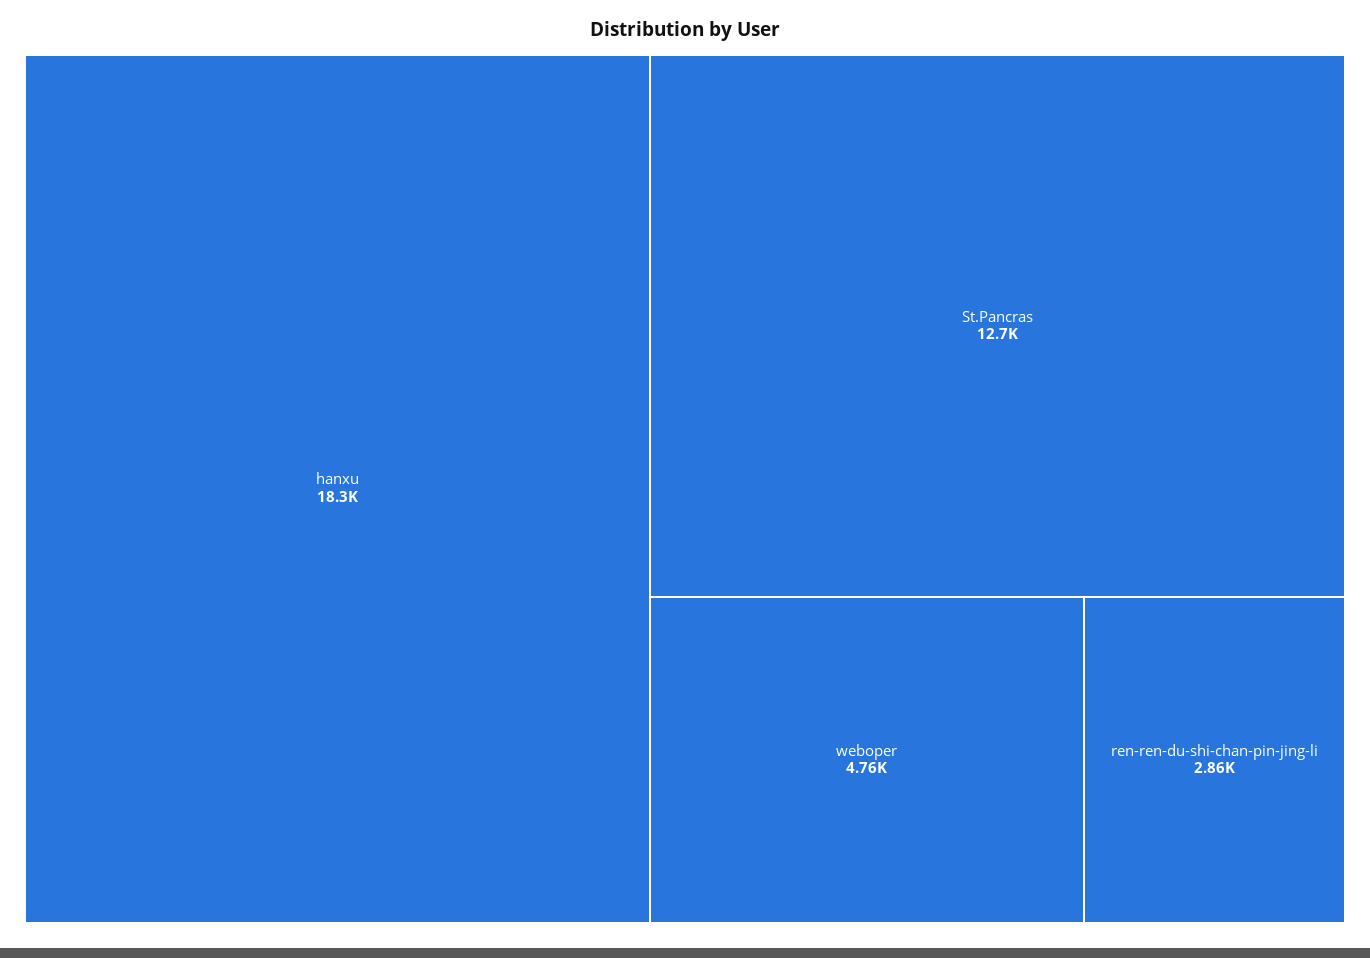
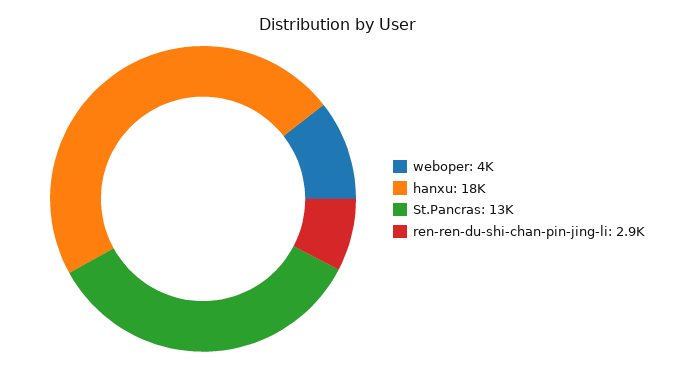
weboper: 4760 -> 4000

